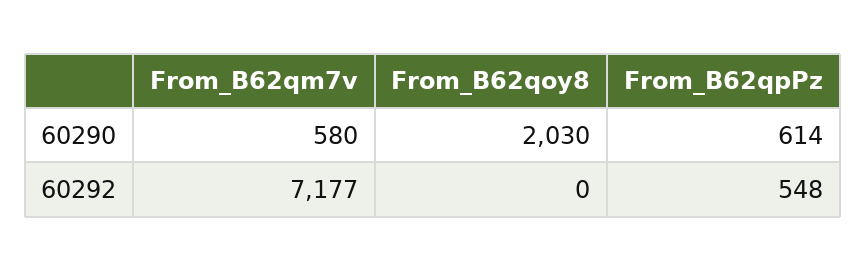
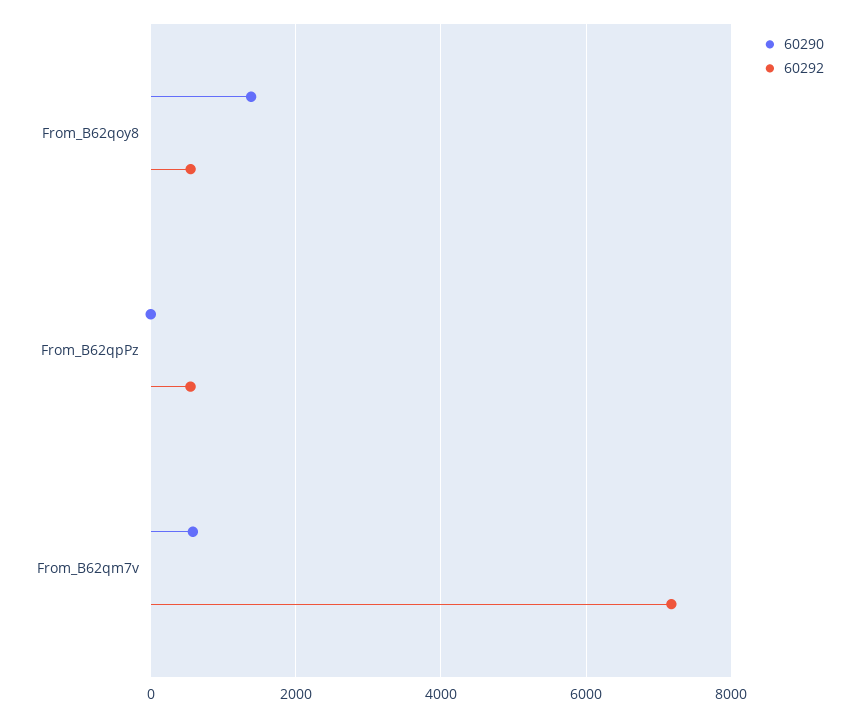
60290, From_B62qoy8: 2030 -> 1400
60290, From_B62qpPz: 614 -> 0
60292, From_B62qoy8: 0 -> 600

